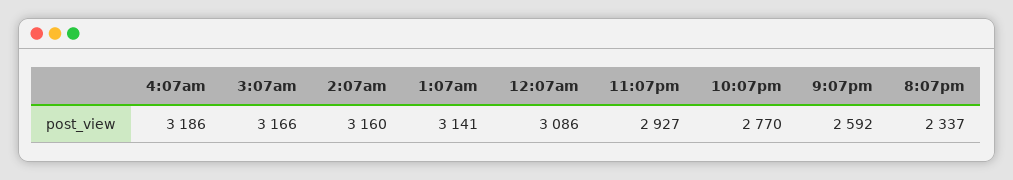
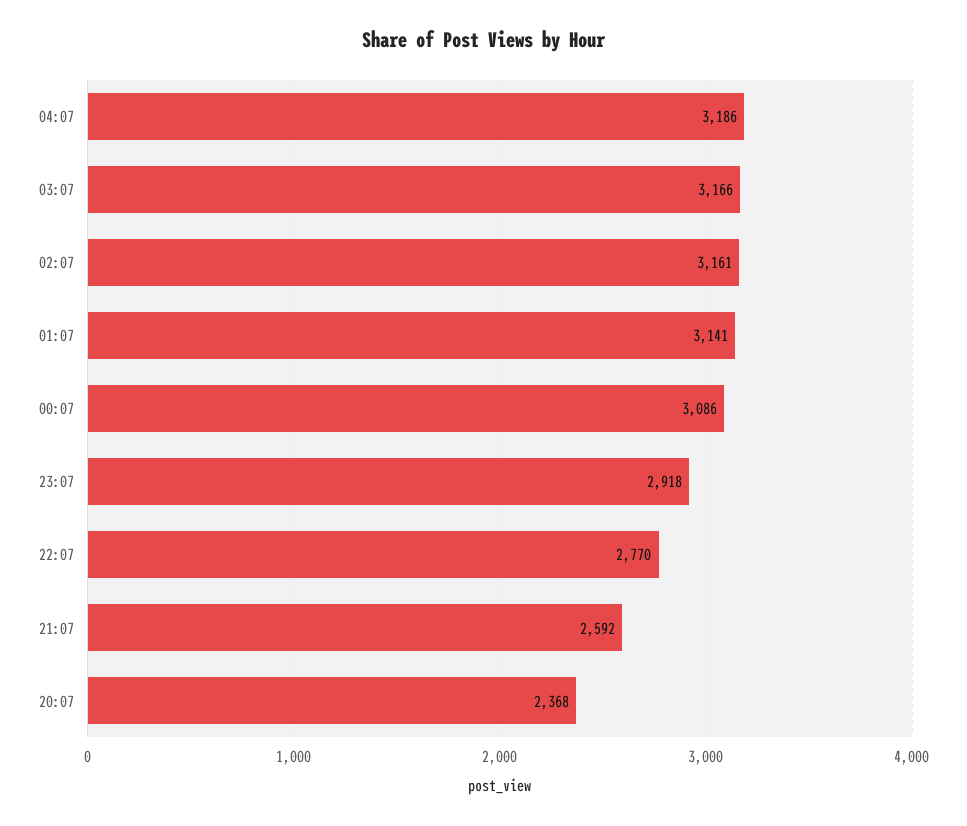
2:07am: 3160 -> 3161
11:07pm: 2927 -> 2918
8:07pm: 2337 -> 2368

